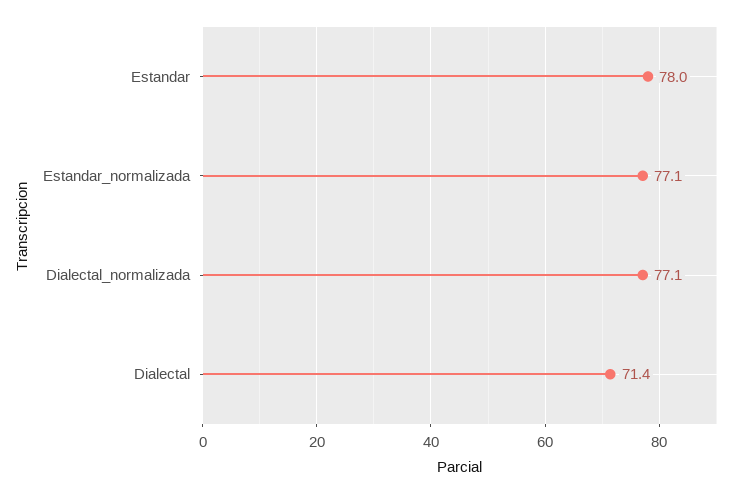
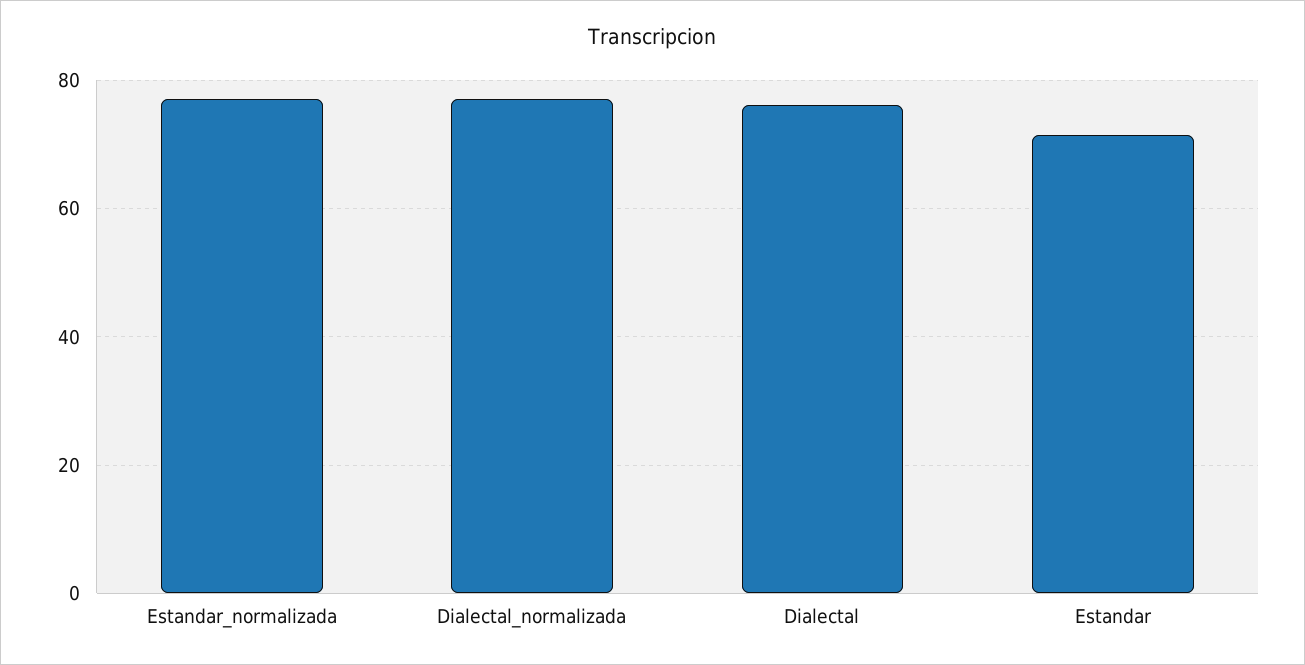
Estandar: 78 -> 72
Dialectal: 71.4 -> 76

